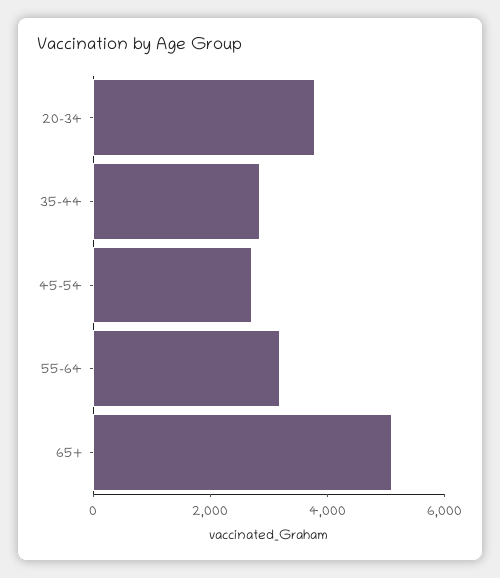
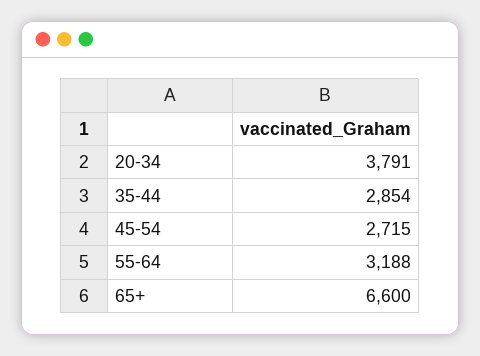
65+: 5000 -> 6600

